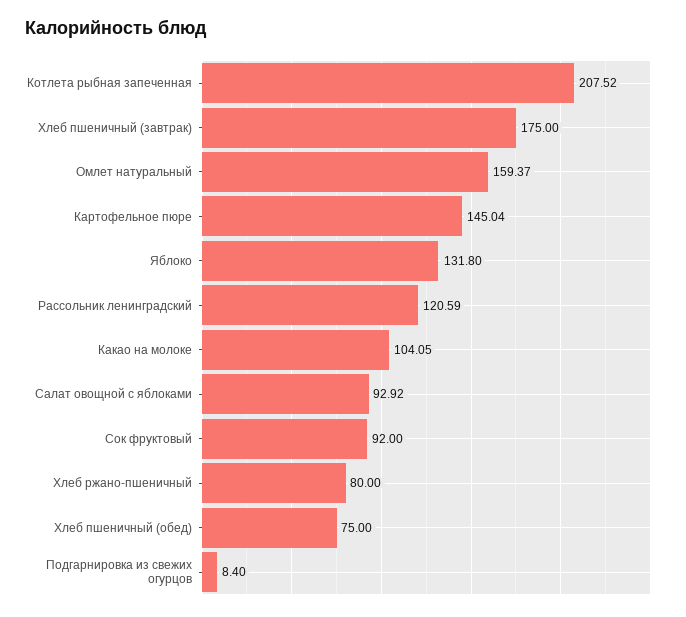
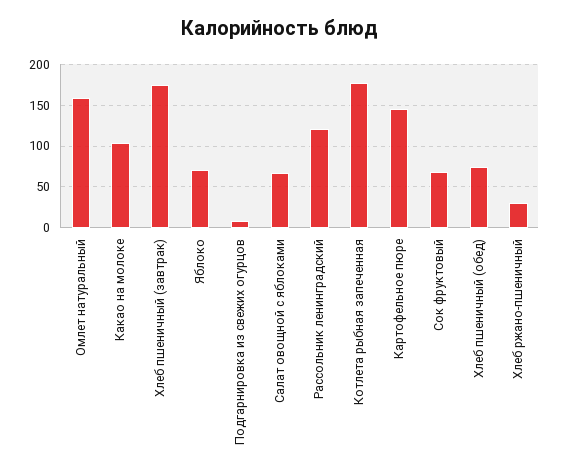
Котлета рыбная запеченная: 207.52 -> 180
Яблоко: 131.8 -> 70
Салат овощной с яблоками: 92.92 -> 70
Сок фруктовый: 92 -> 70
Хлеб ржано-пшеничный: 80 -> 30

